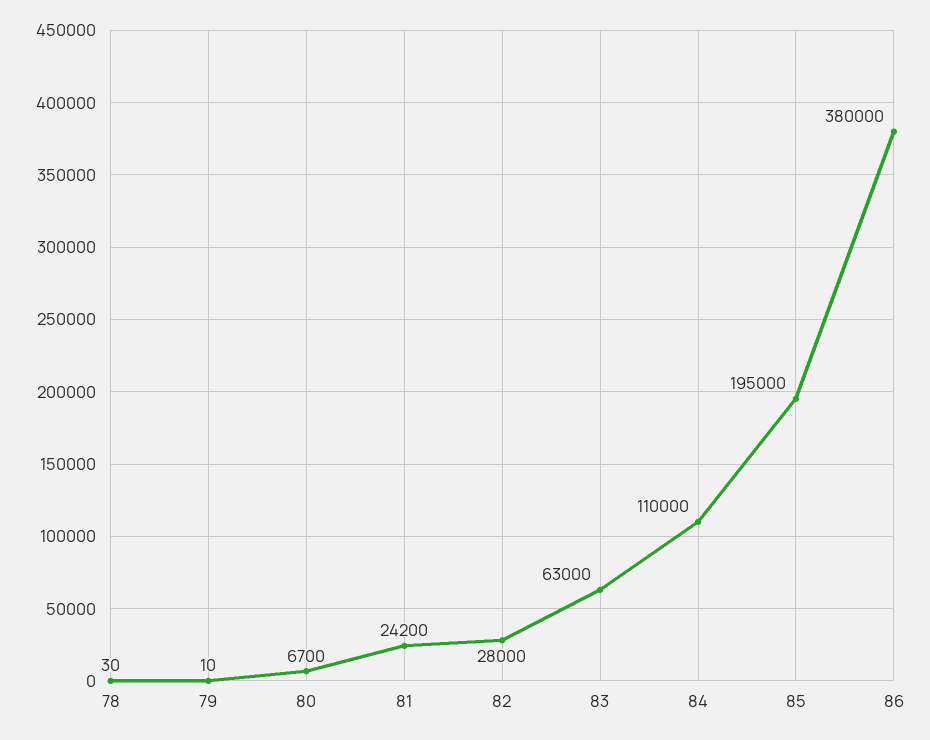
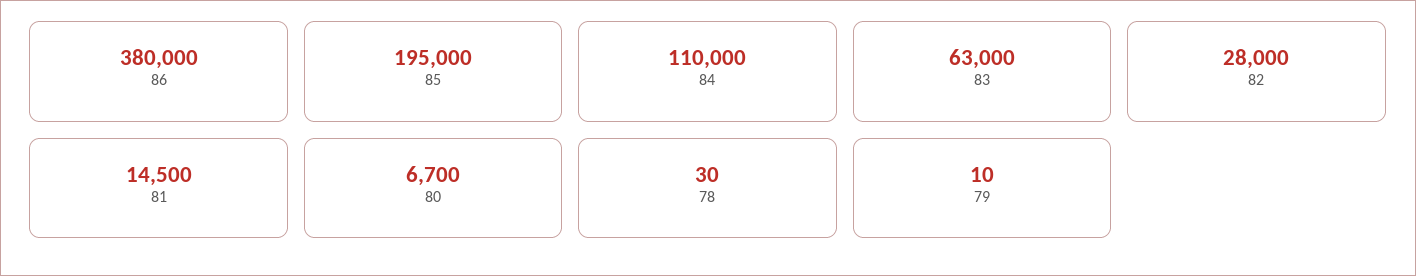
81: 24200 -> 14500

